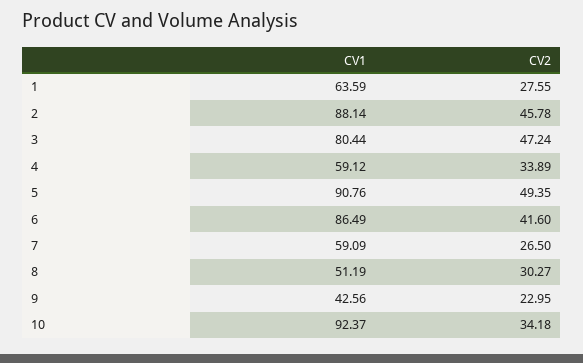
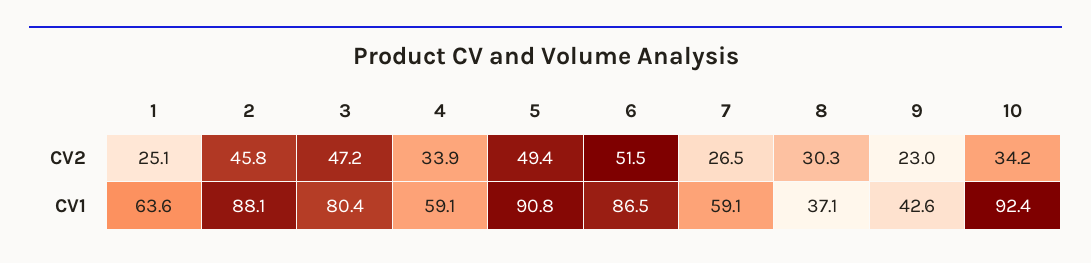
CV2, 1: 27.55 -> 25.1
CV2, 6: 41.6 -> 51.5
CV1, 8: 51.19 -> 37.1

